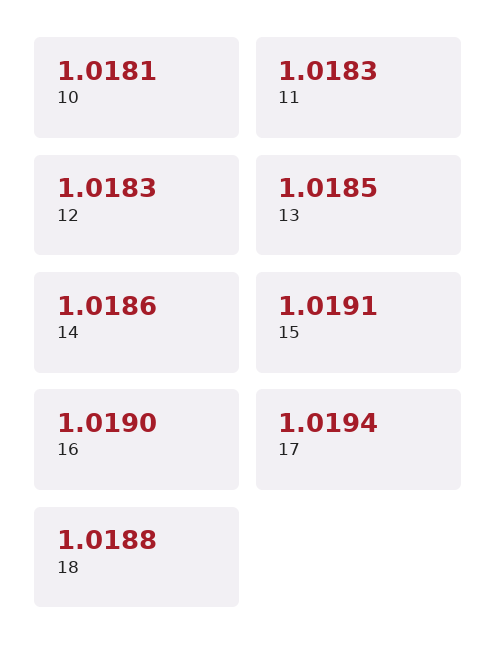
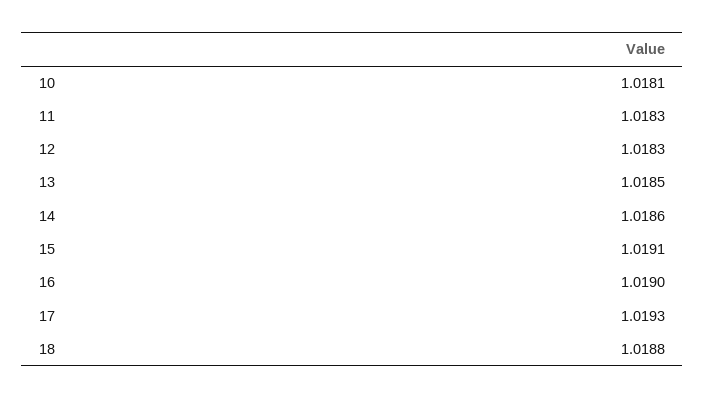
17: 1.0194 -> 1.0193

